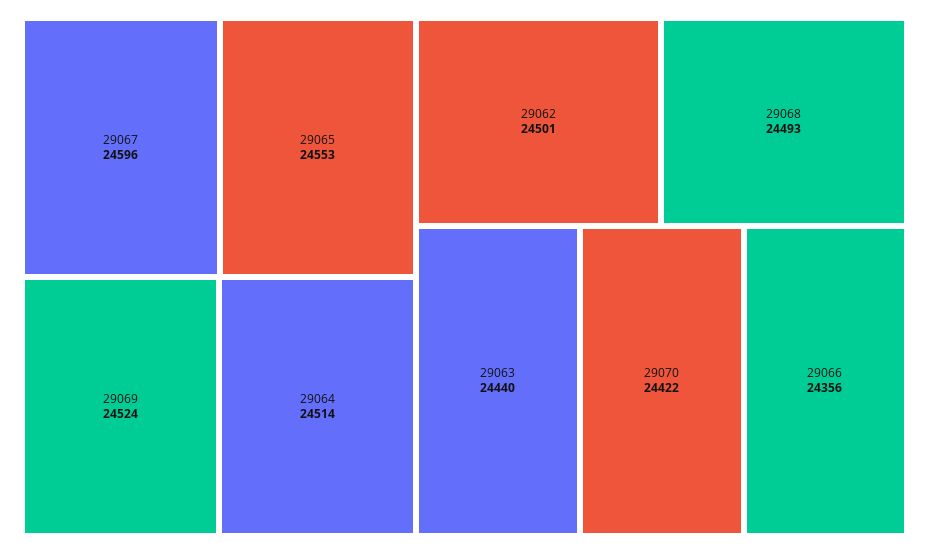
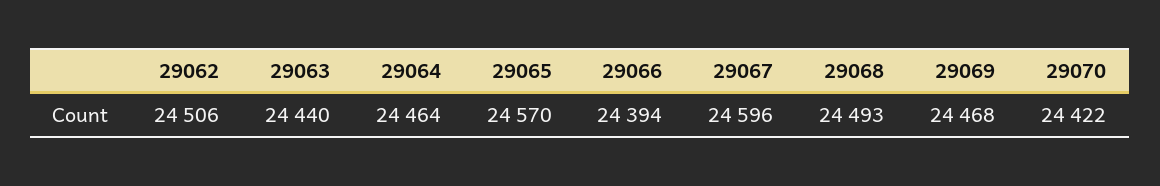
29065: 24553 -> 24570
29069: 24524 -> 24468
29064: 24514 -> 24464
29062: 24501 -> 24506
29066: 24356 -> 24394

